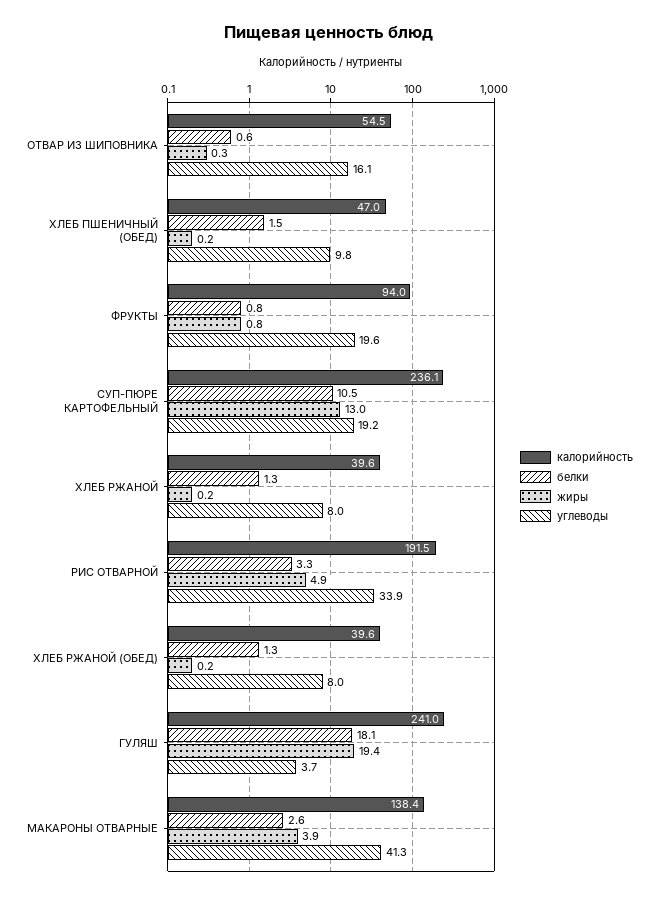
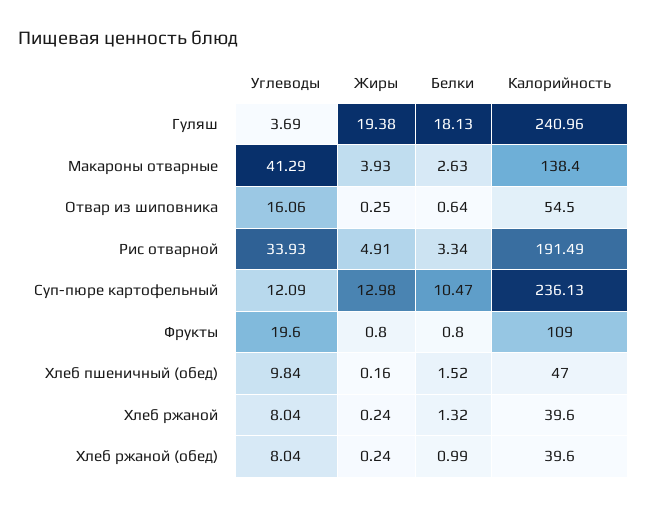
калорийность, ФРУКТЫ: 94 -> 109
углеводы, СУП-ПЮРЕ КАРТОФЕЛЬНЫЙ: 19.2 -> 12.09
белки, ХЛЕБ РЖАНОЙ (ОБЕД): 1.3 -> 0.99

